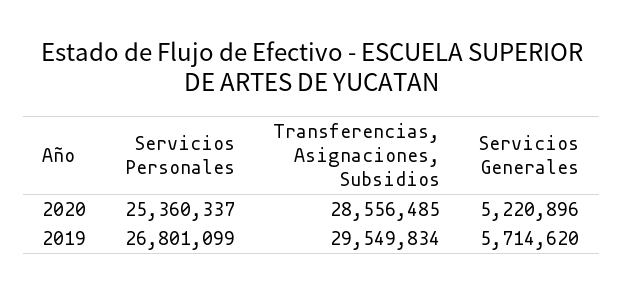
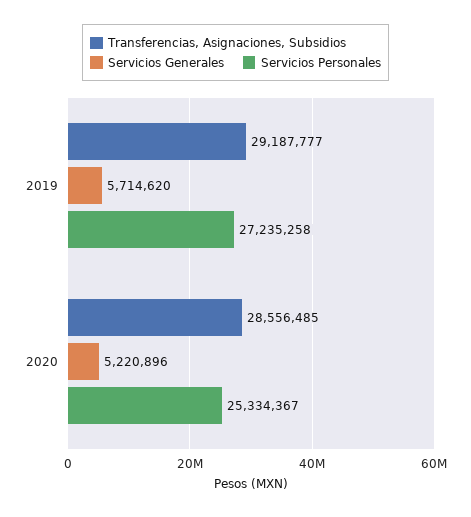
Servicios Personales, 2020: 25360337 -> 25334367
Servicios Personales, 2019: 26801099 -> 27235258
Transferencias, Asignaciones, Subsidios, 2019: 29549834 -> 29187777

